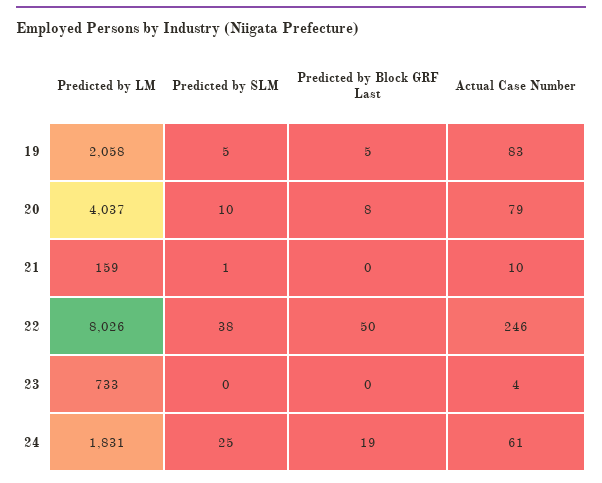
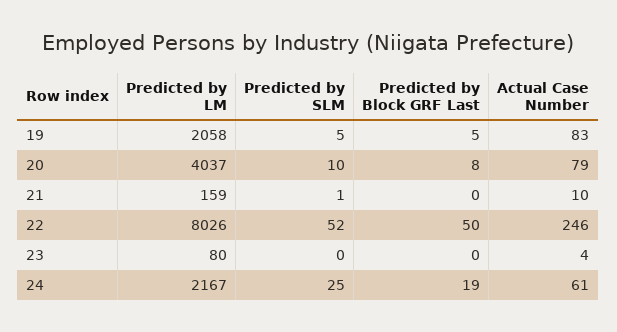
Predicted by SLM, 22: 38 -> 52
Predicted by LM, 23: 733 -> 80
Predicted by LM, 24: 1831 -> 2167

